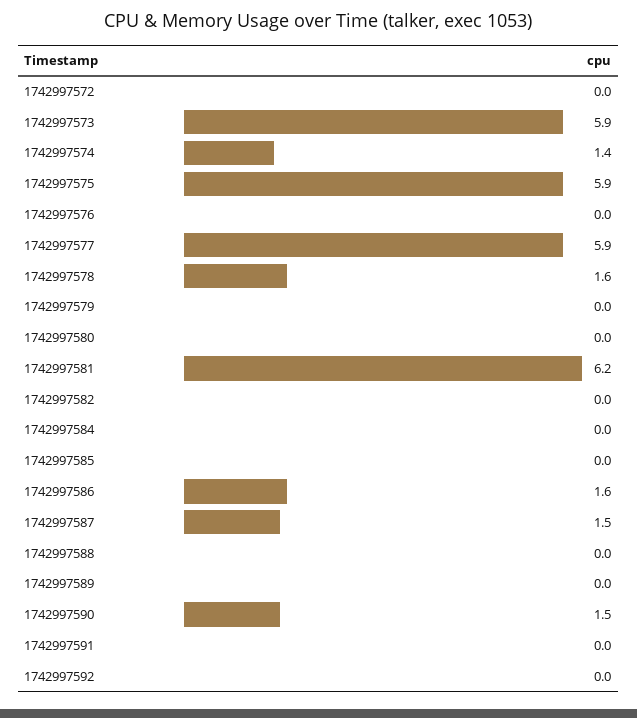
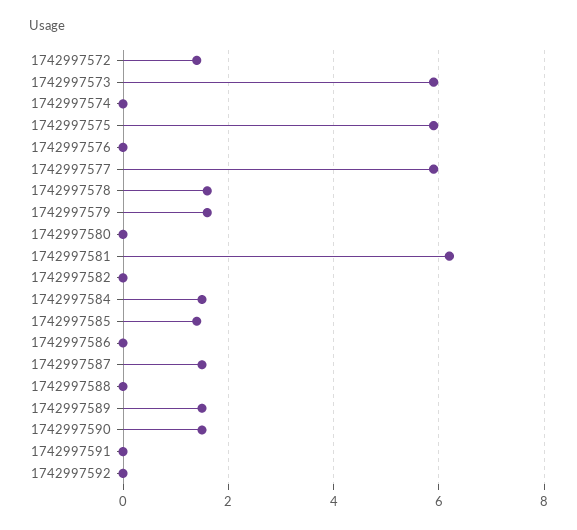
1742997572: 0 -> 1.5
1742997574: 1.4 -> 0
1742997579: 0 -> 1.5
1742997584: 0 -> 1.5
1742997585: 0 -> 1.5
1742997586: 1.6 -> 0
1742997589: 0 -> 1.5

